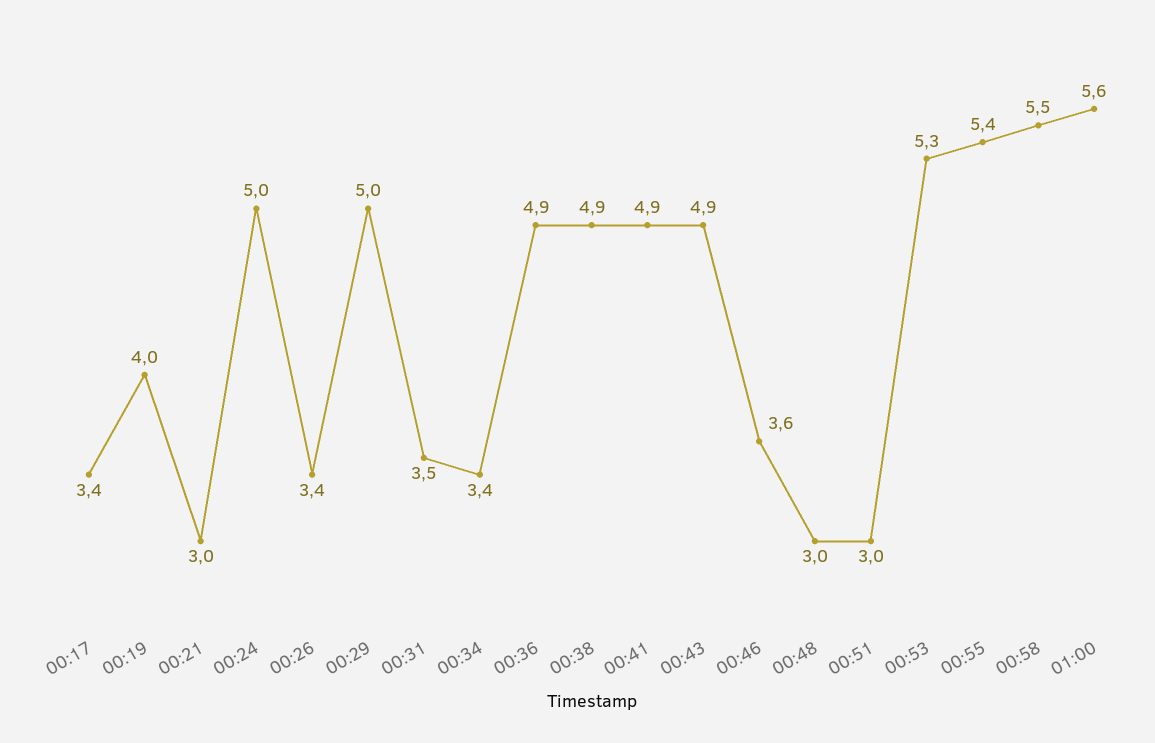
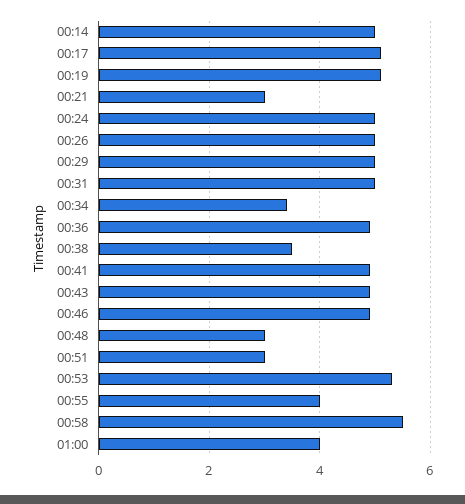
00:17: 3.4 -> 5
00:19: 4 -> 5
00:26: 3.4 -> 5
00:31: 3.5 -> 5
00:38: 4.9 -> 3.5
00:46: 3.6 -> 5
00:55: 5.4 -> 4
01:00: 5.6 -> 4
00:14: none -> 5

